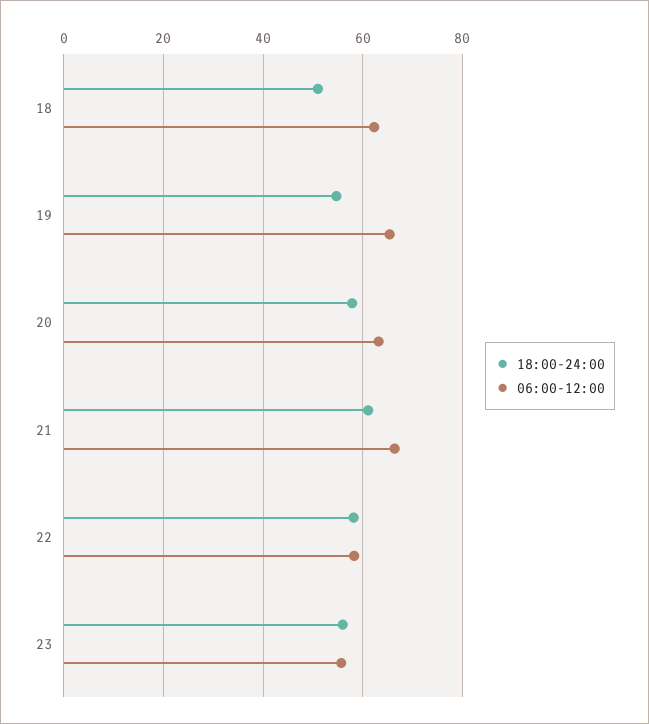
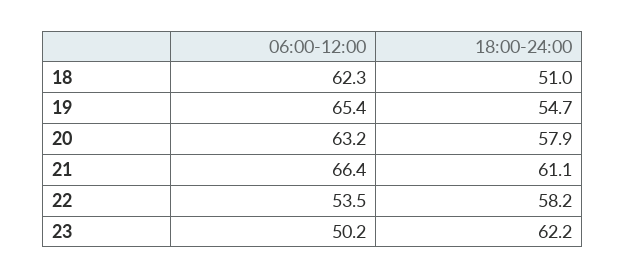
06:00-12:00, 22: 58 -> 53.5
18:00-24:00, 23: 56 -> 62.2
06:00-12:00, 23: 56 -> 50.2

